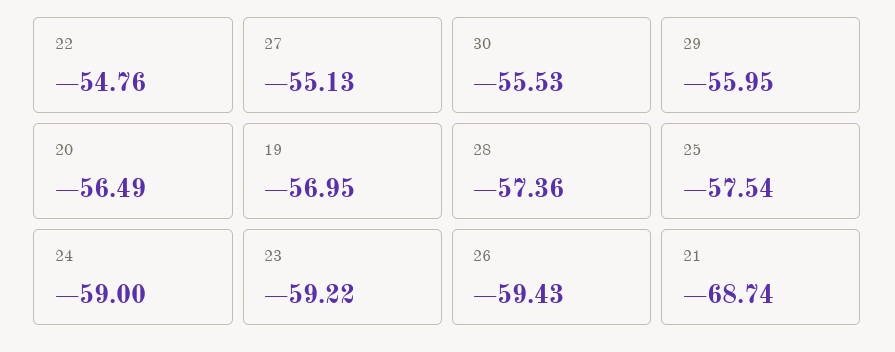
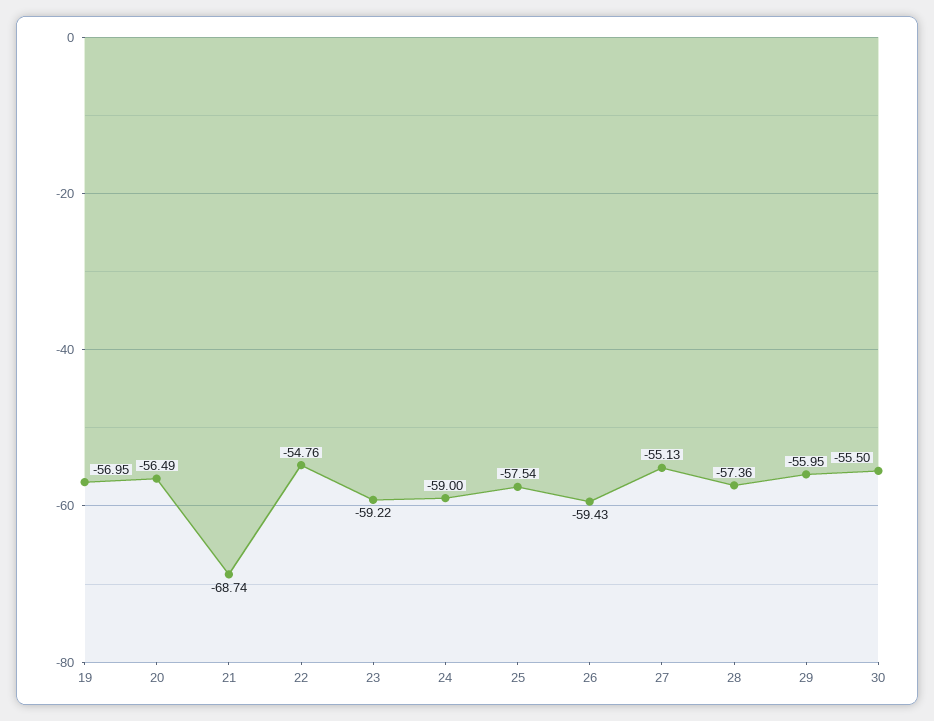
30: -55.53 -> -55.5

